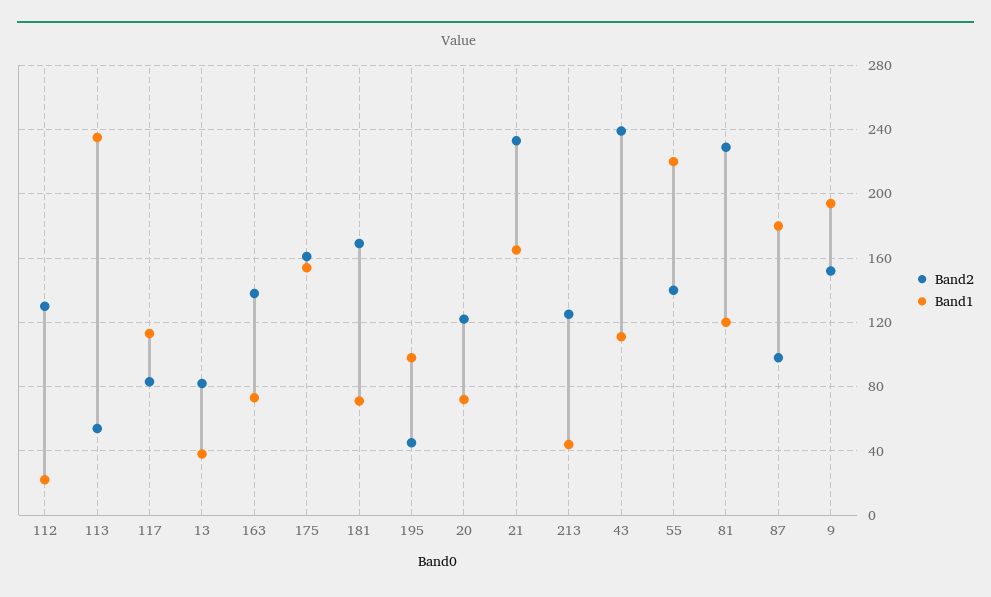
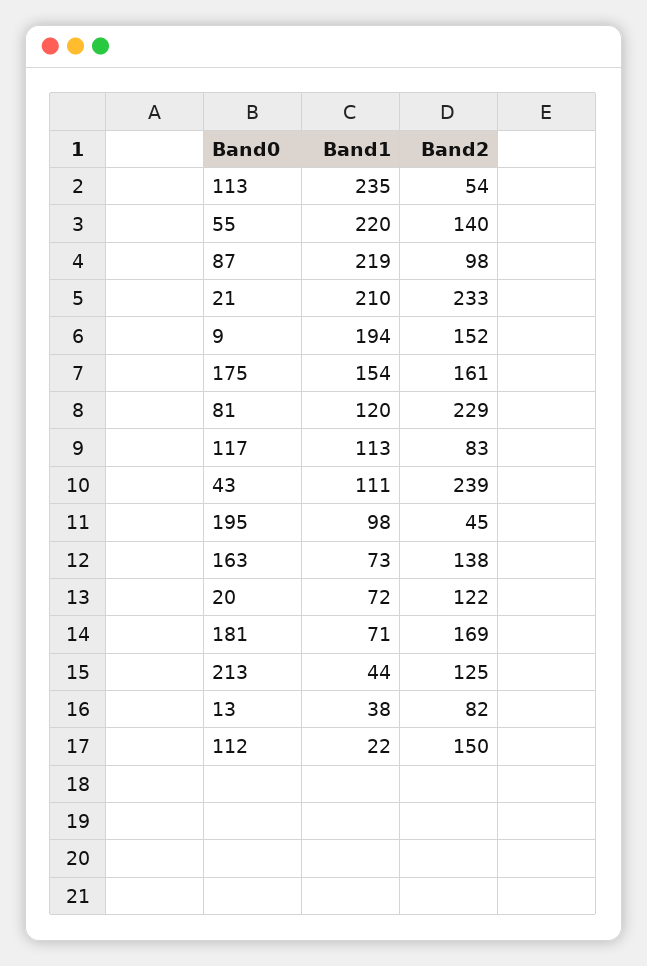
Band2, 112: 130 -> 150
Band1, 21: 165 -> 210
Band1, 87: 180 -> 219

